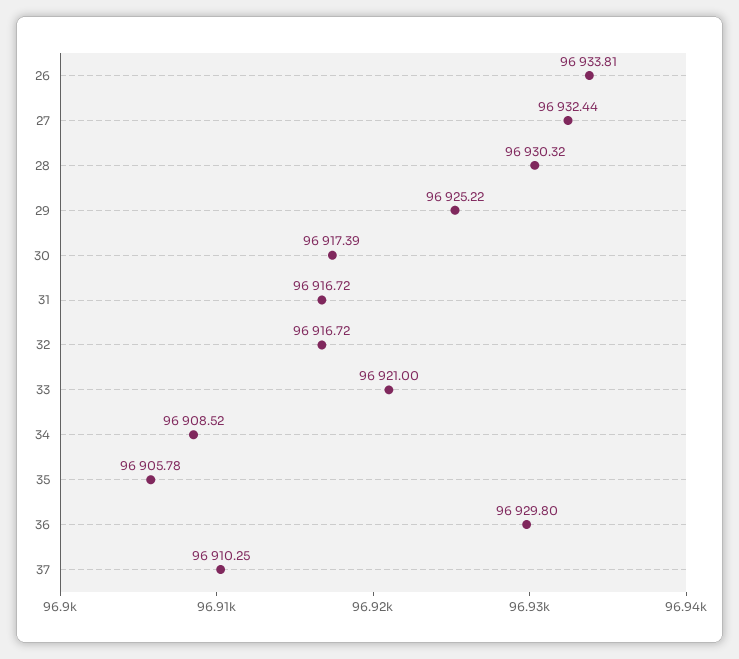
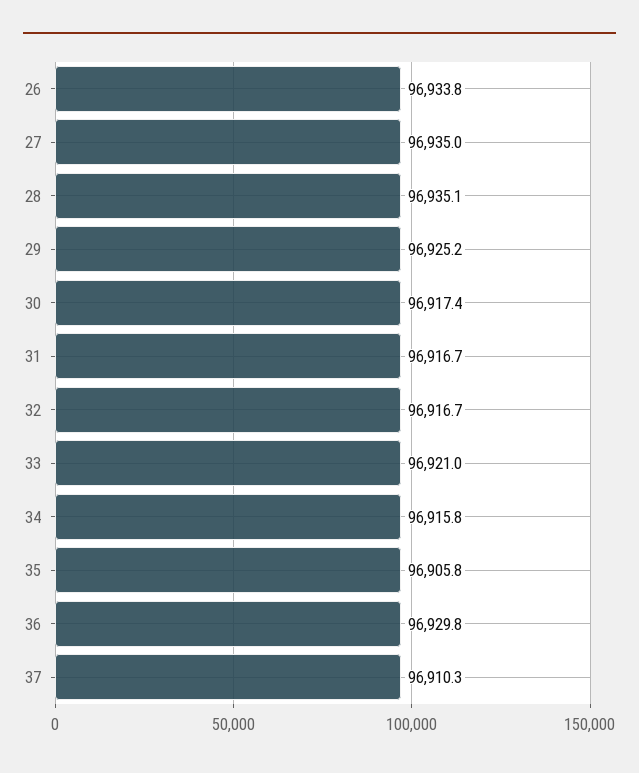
27: 96932.44 -> 96935
28: 96930.32 -> 96935.1
34: 96908.52 -> 96915.8

